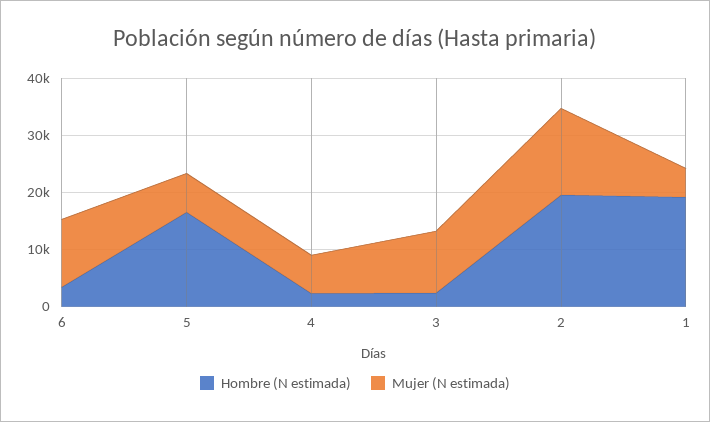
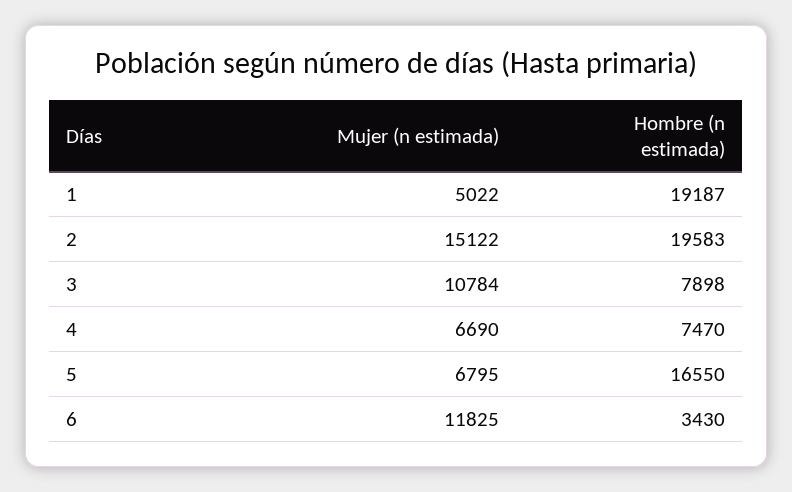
Hombre (N estimada), 4: 2000 -> 7470
Hombre (N estimada), 3: 2000 -> 7898

